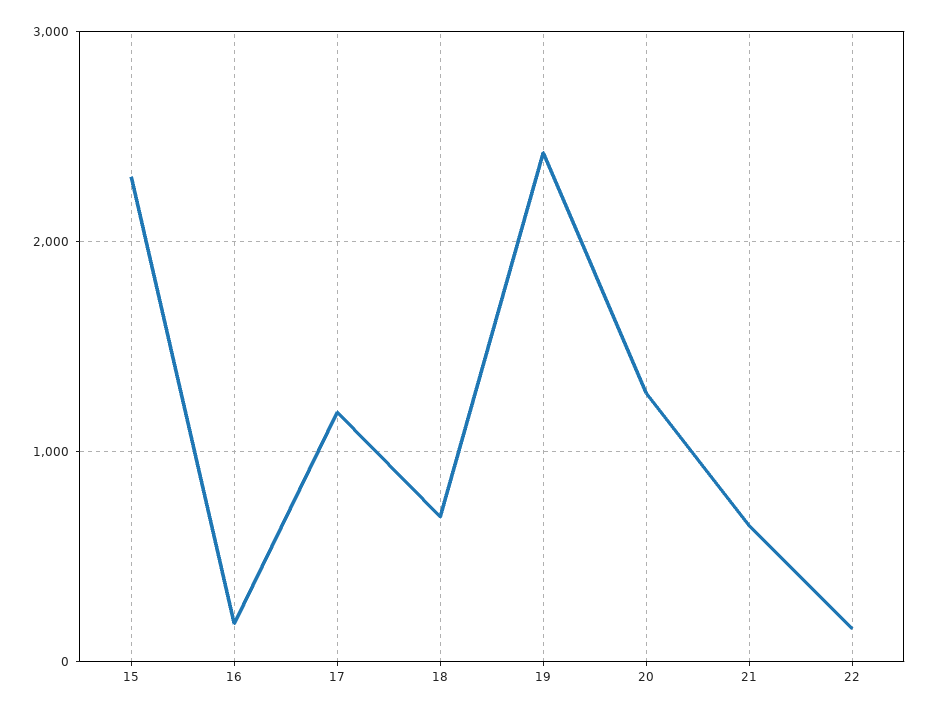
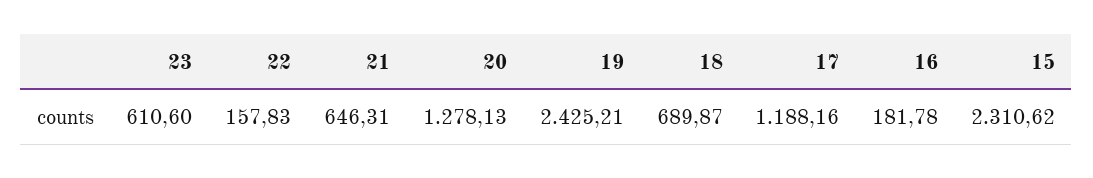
23: none -> 610.6

